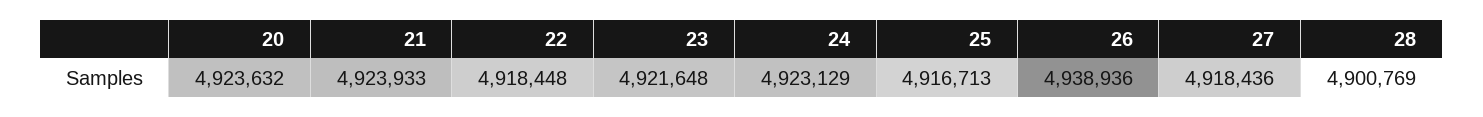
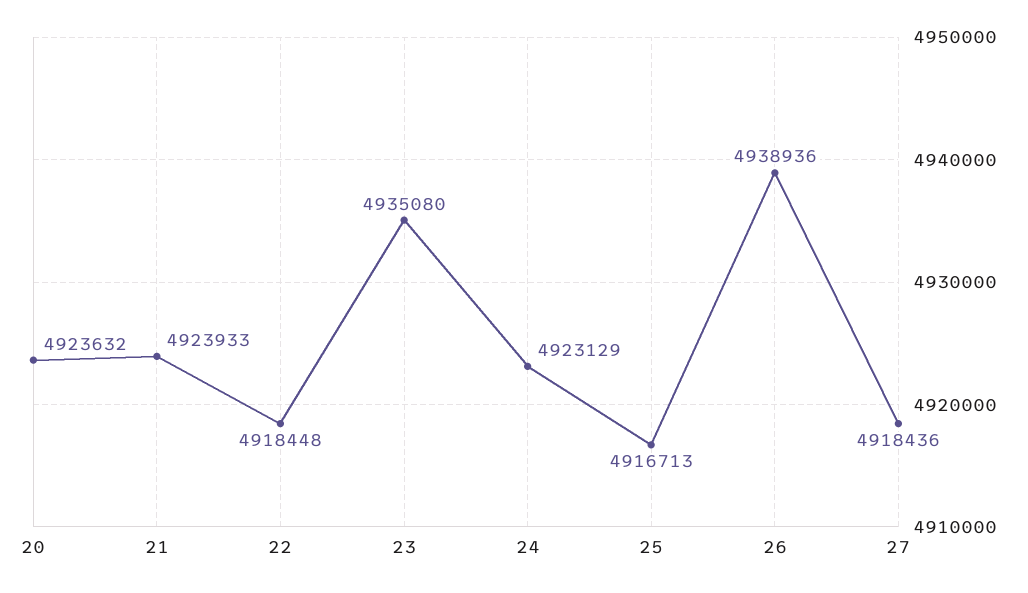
23: 4921648 -> 4935080
28: 4900769 -> none

